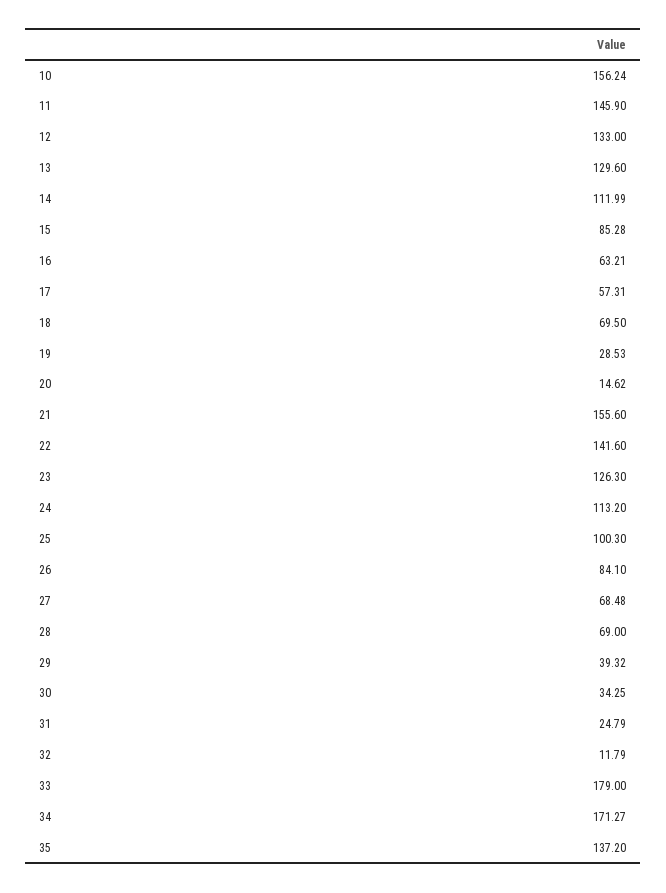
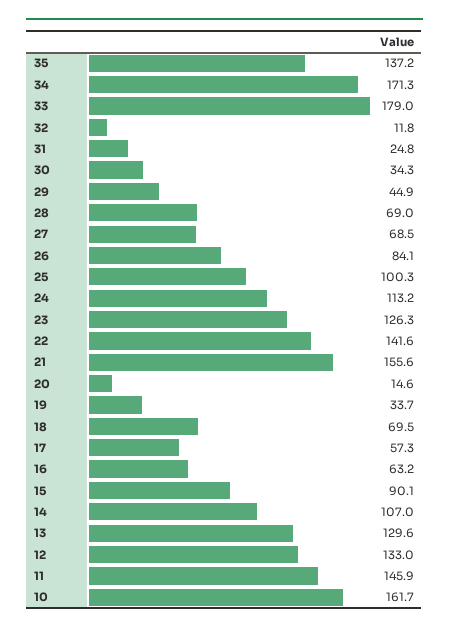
10: 156.24 -> 161.7
14: 111.99 -> 107
15: 85.28 -> 90.1
19: 28.53 -> 33.7
29: 39.32 -> 44.9

